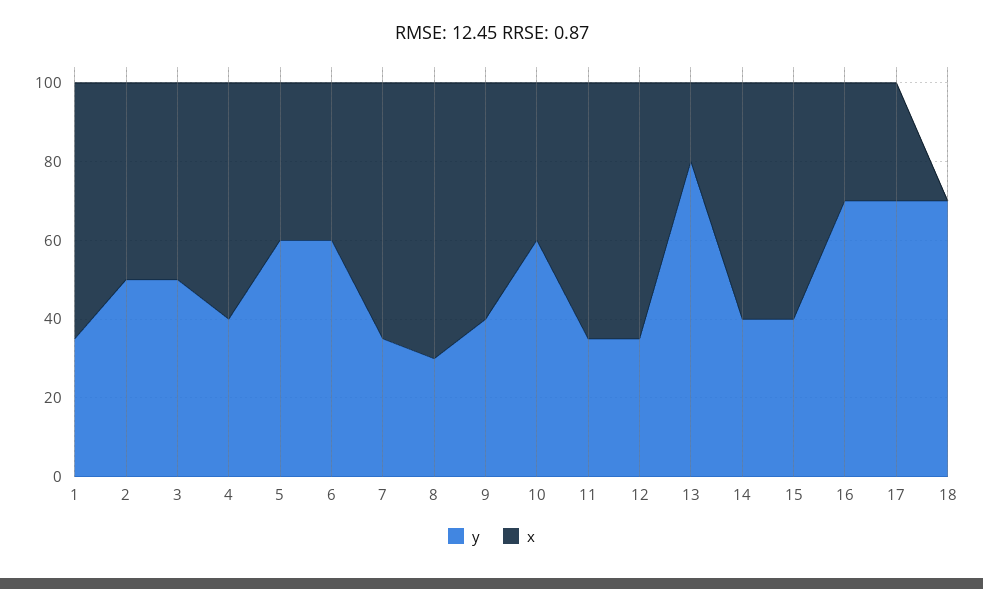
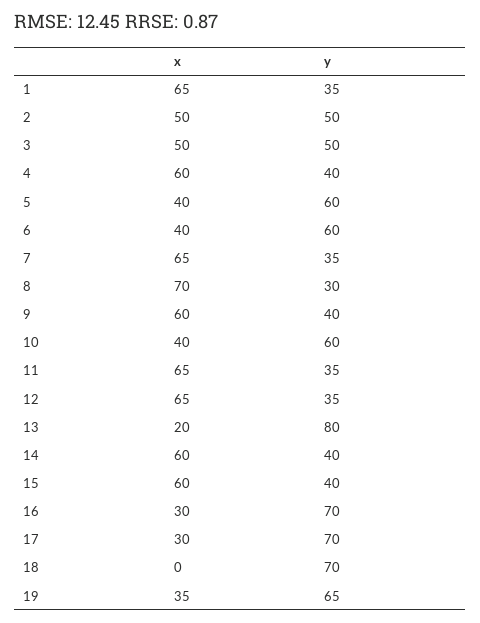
x, 19: none -> 35
y, 19: none -> 65

